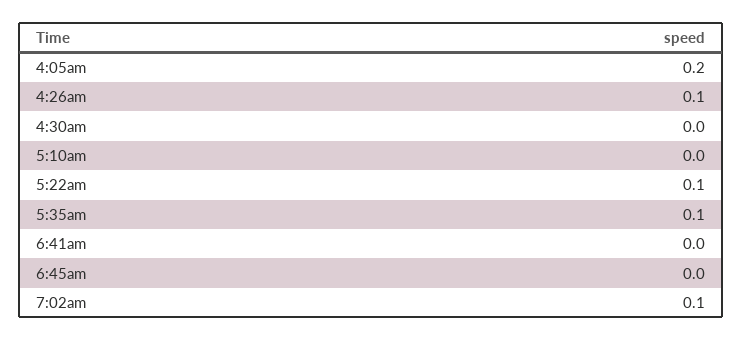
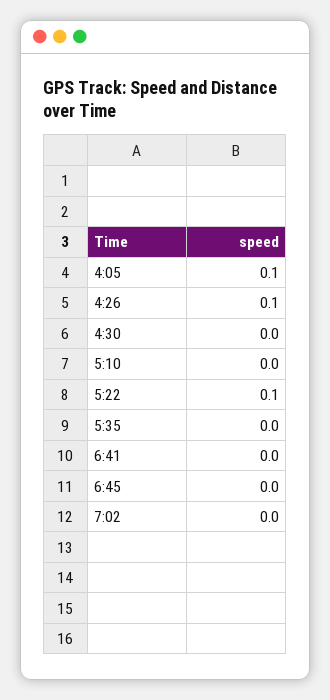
4:05am: 0.2 -> 0.1
5:35am: 0.1 -> 0
7:02am: 0.1 -> 0

